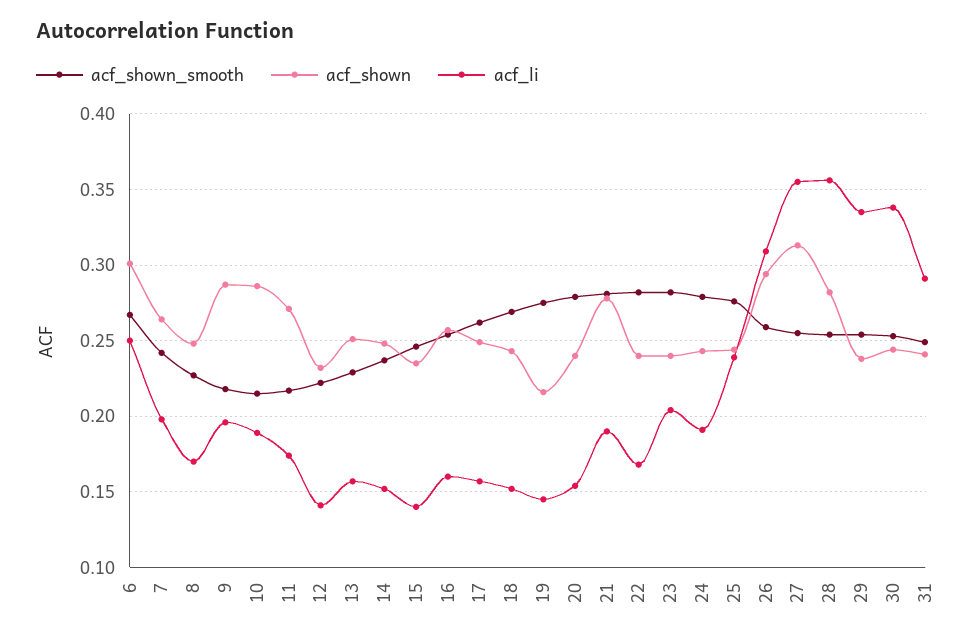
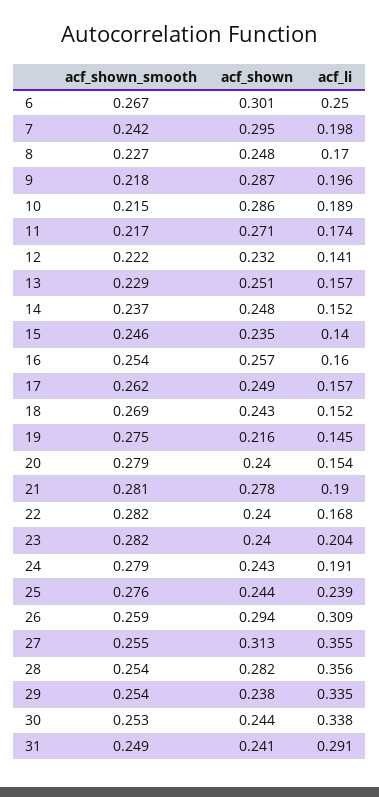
acf_shown, 7: 0.265 -> 0.295

